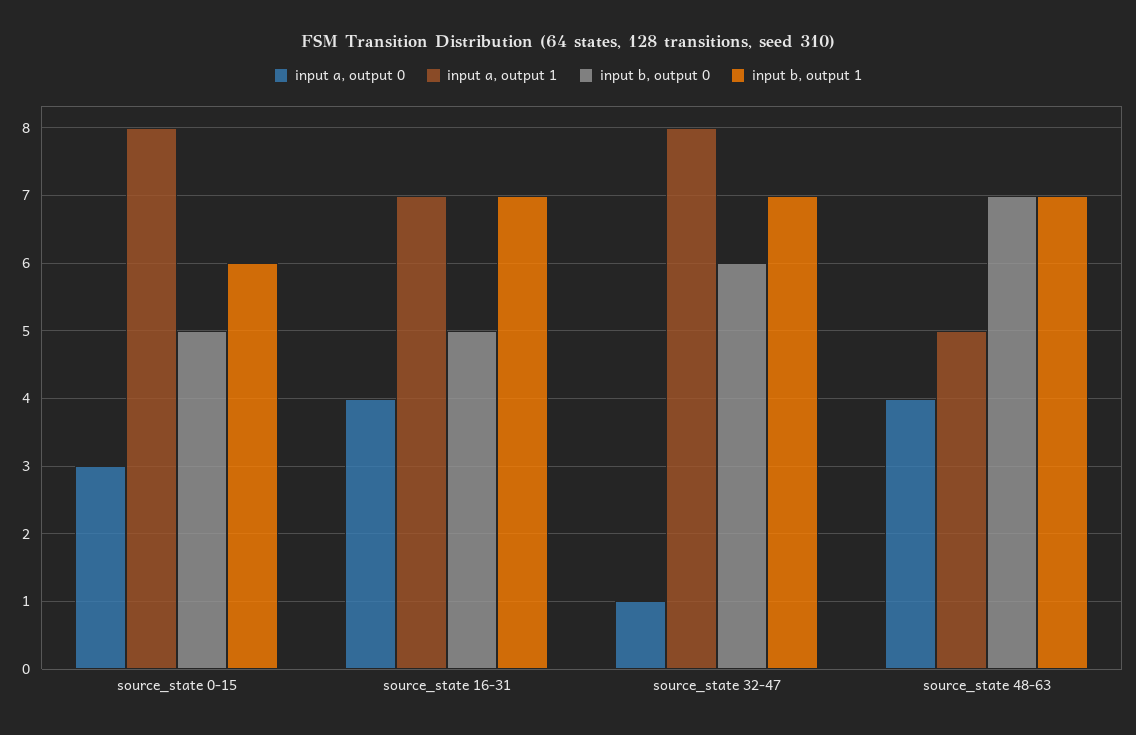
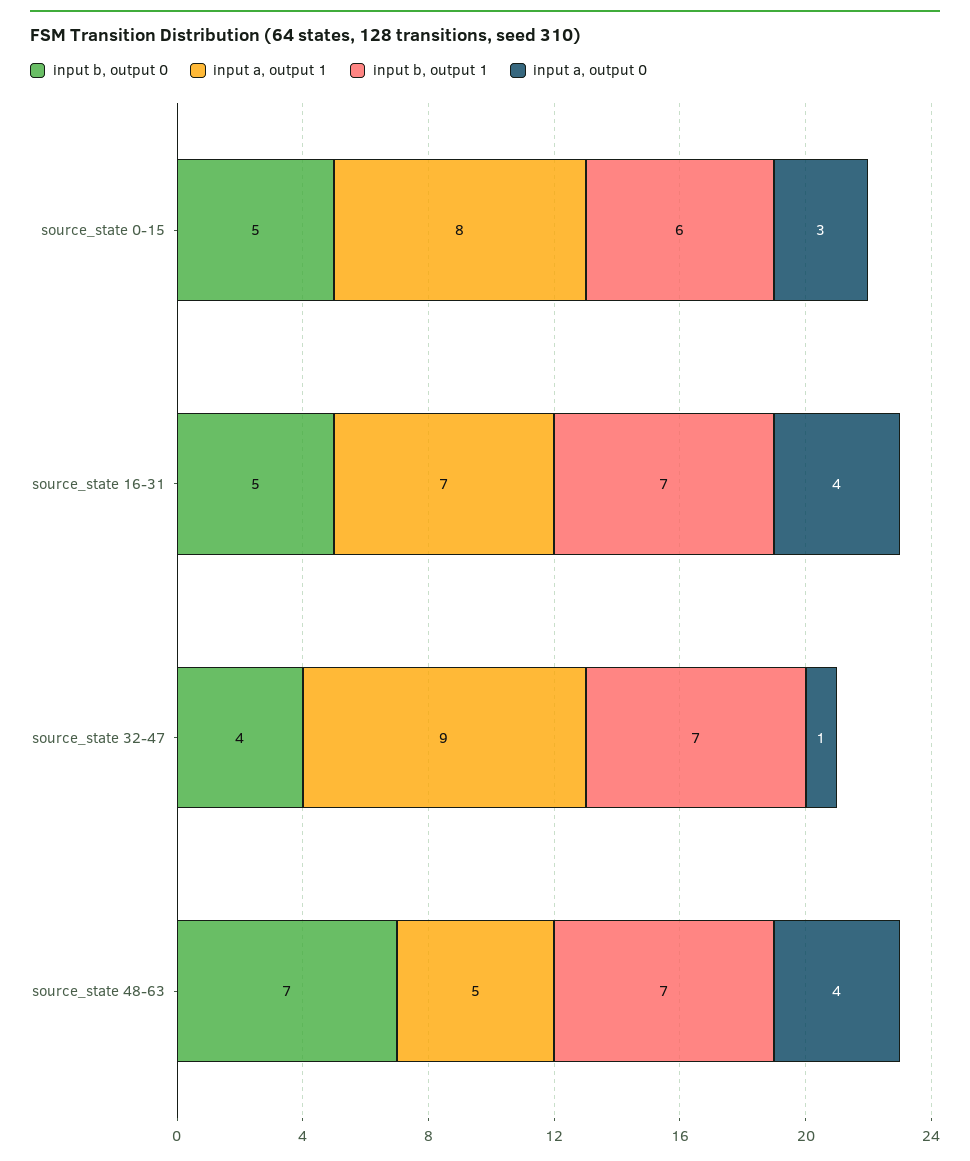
input a, output 1, source_state 32-47: 8 -> 9
input b, output 0, source_state 32-47: 6 -> 4

